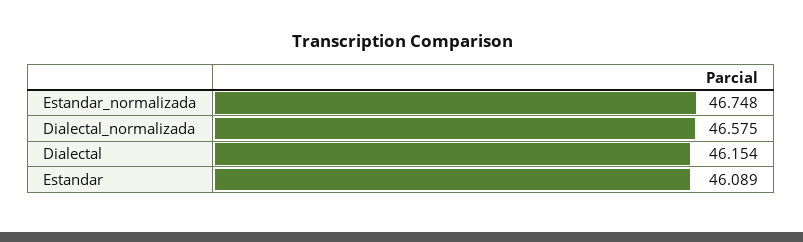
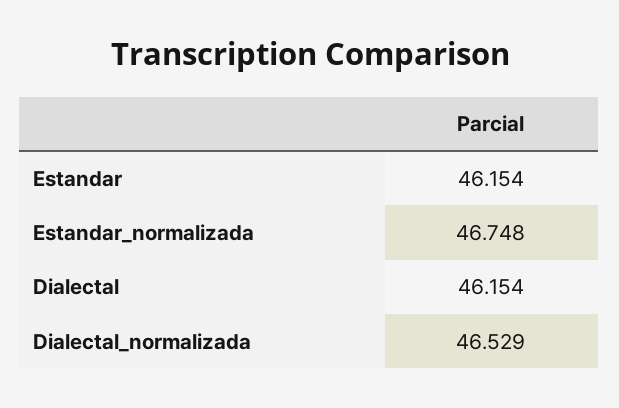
Dialectal_normalizada: 46.575 -> 46.529
Estandar: 46.089 -> 46.154

